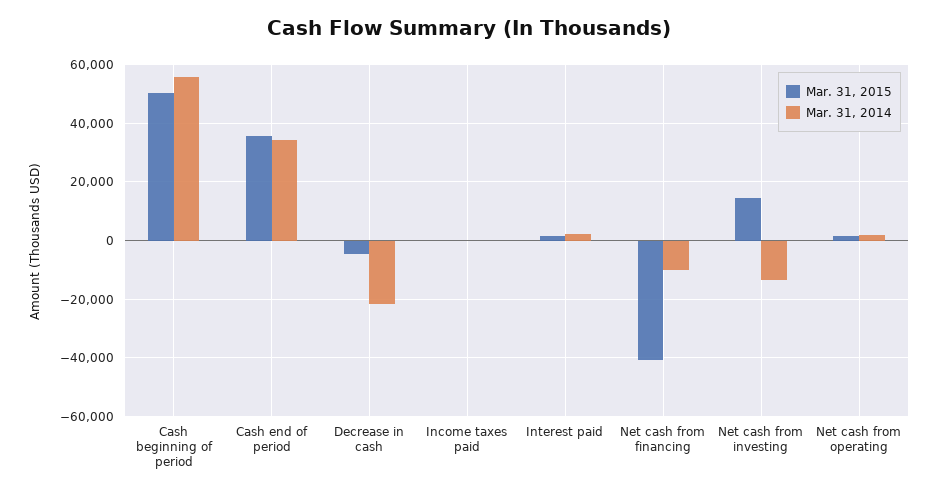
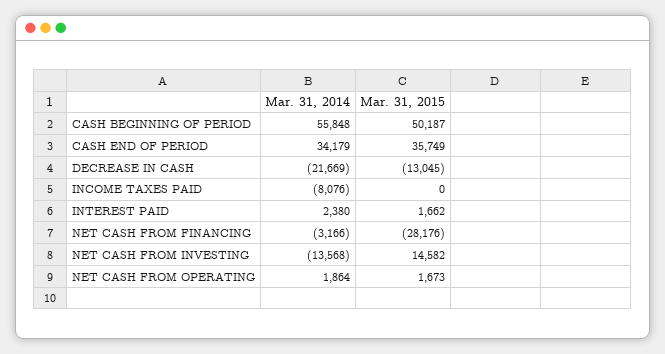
Mar. 31, 2015, Decrease in cash: -5000 -> -13045
Mar. 31, 2014, Income taxes paid: 0 -> -8076
Mar. 31, 2015, Net cash from financing: -40000 -> -28176
Mar. 31, 2014, Net cash from financing: -10000 -> -3166

